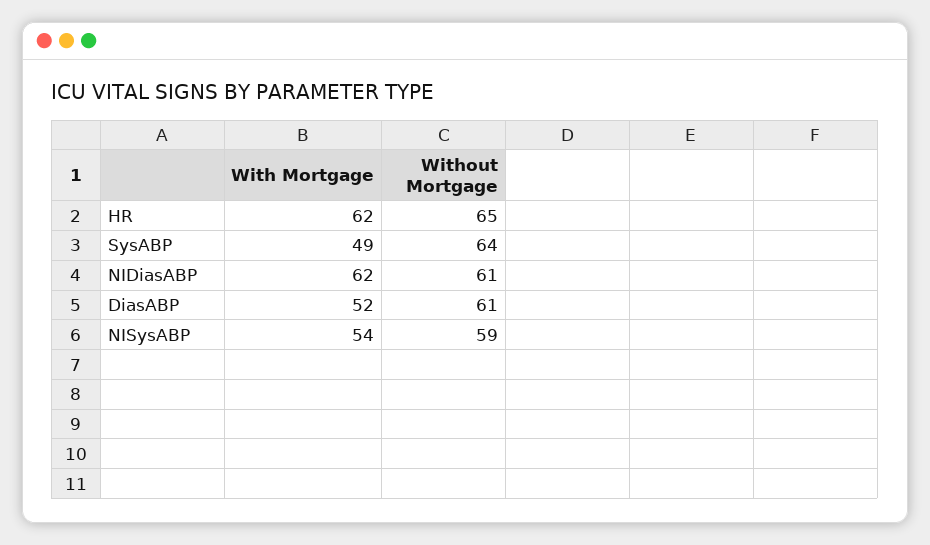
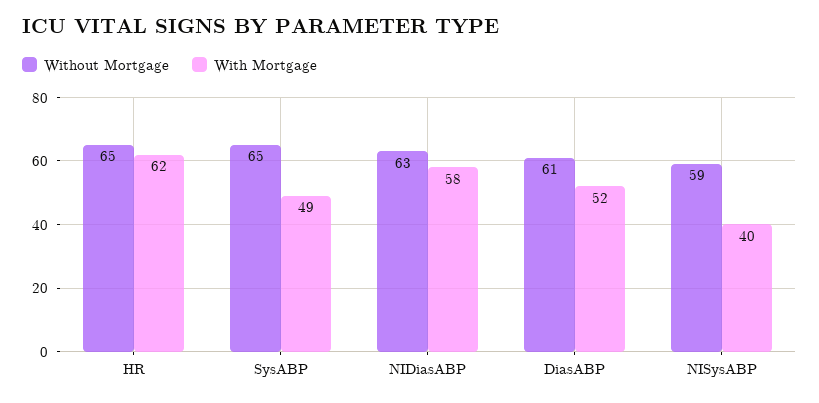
Without Mortgage, SysABP: 64 -> 65
With Mortgage, NIDiasABP: 62 -> 58
Without Mortgage, NIDiasABP: 61 -> 63
With Mortgage, NISysABP: 54 -> 40

